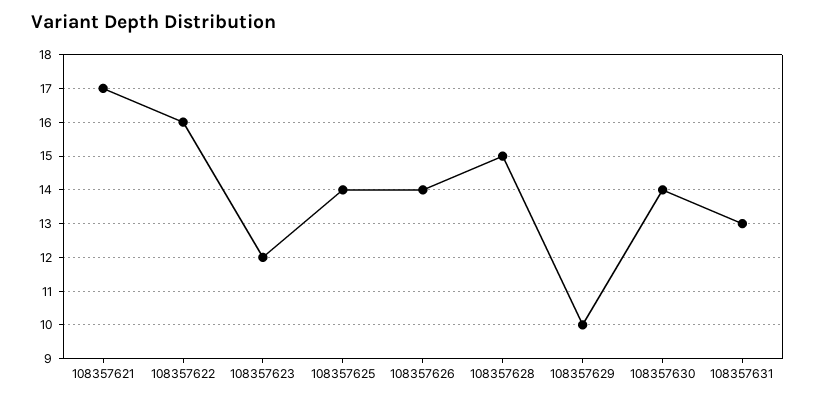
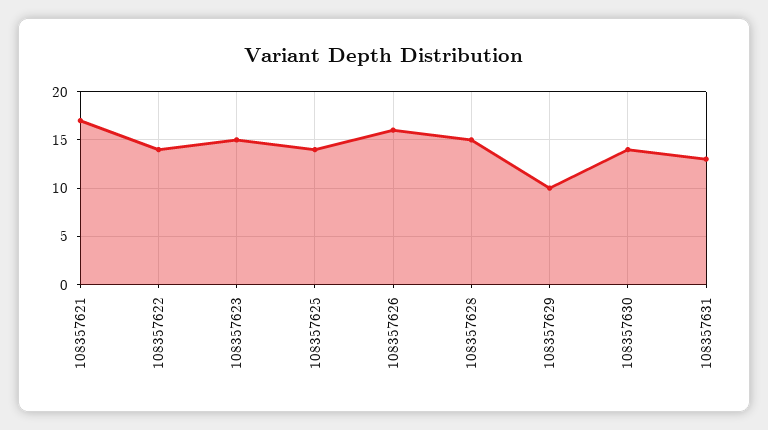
108357622: 16 -> 14
108357623: 12 -> 15
108357626: 14 -> 16

